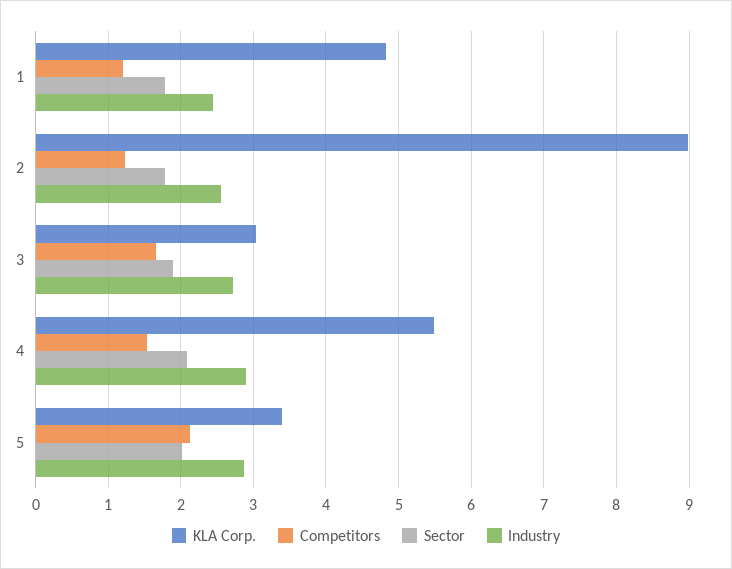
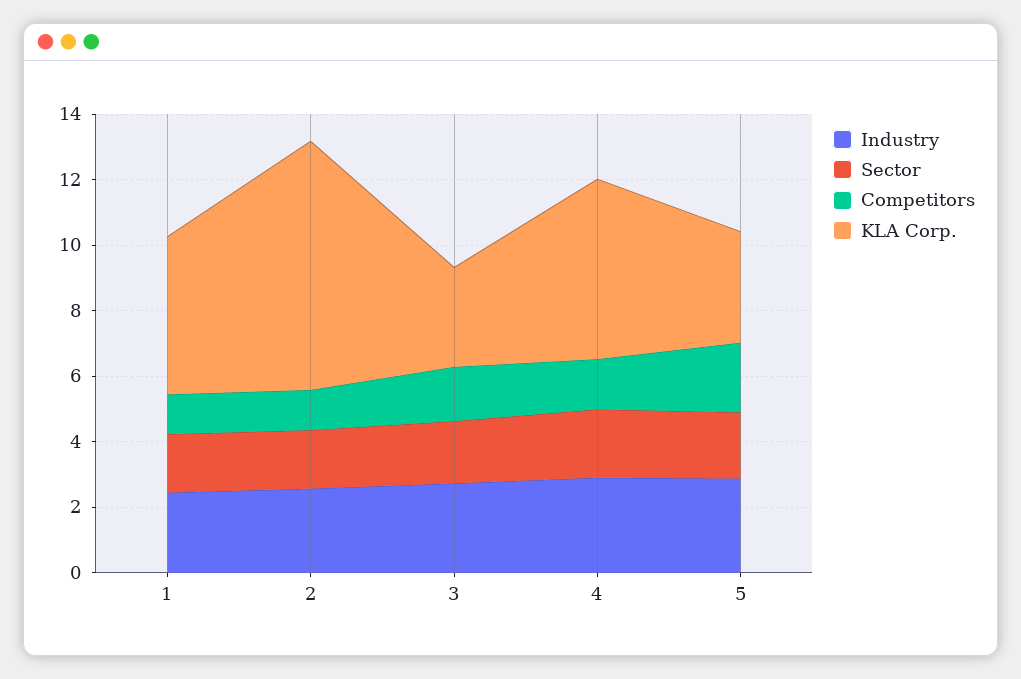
KLA Corp., 2: 9 -> 7.5

